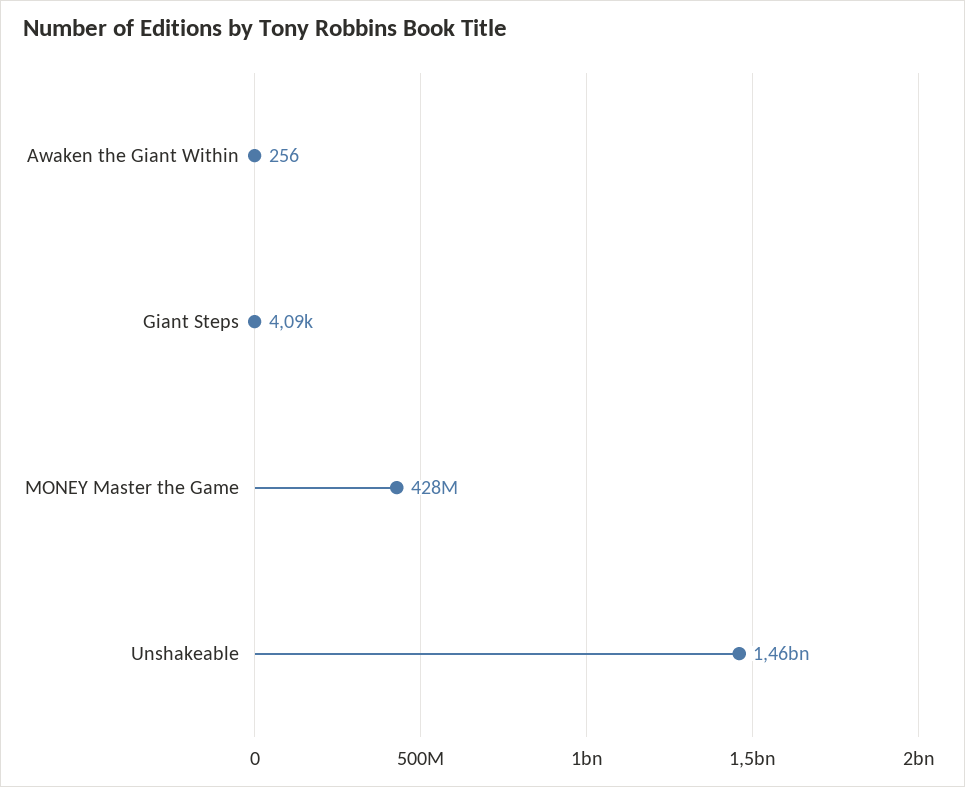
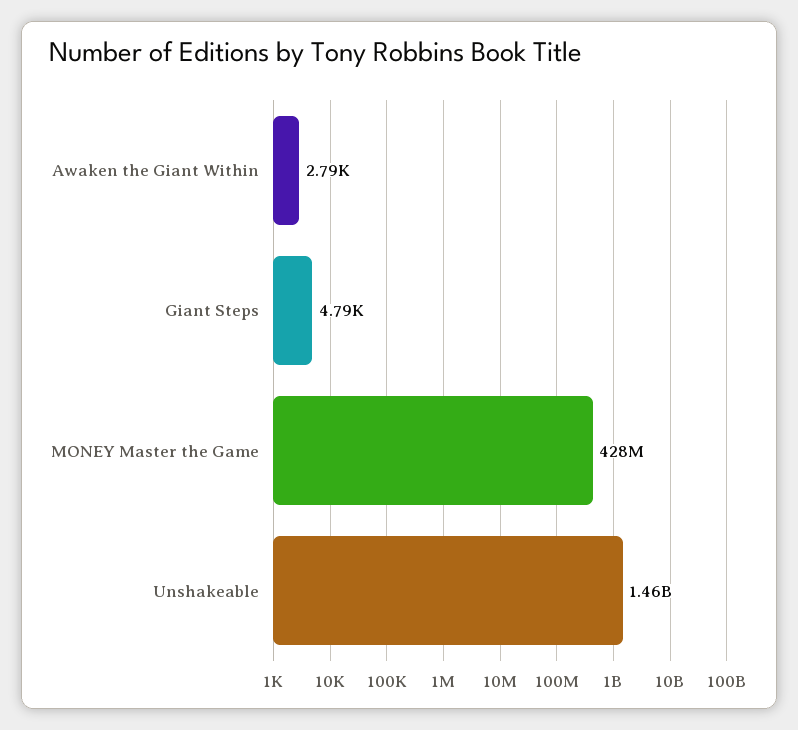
Awaken the Giant Within: 256 -> 2790
Giant Steps: 4090 -> 4790

